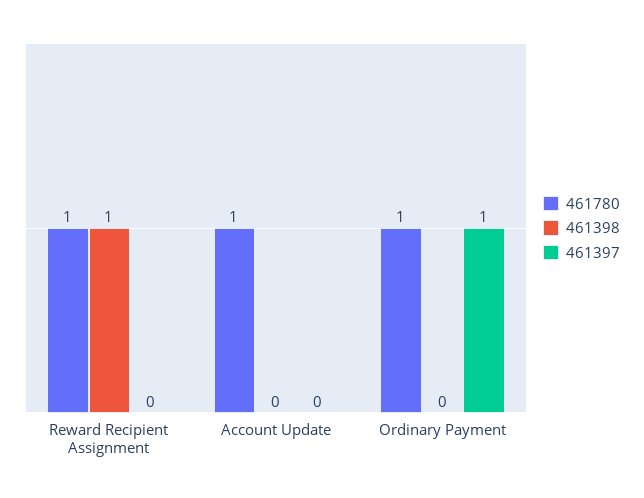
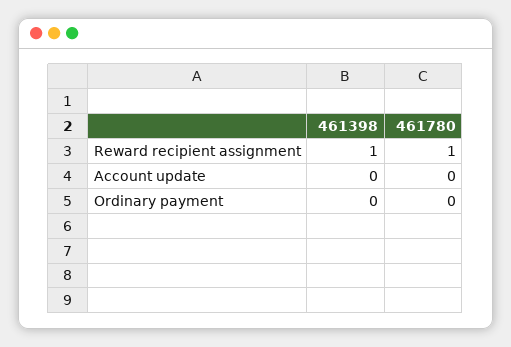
461397, Reward Recipient Assignment: 0 -> none
461780, Account Update: 1 -> 0
461397, Account Update: 0 -> none
461780, Ordinary Payment: 1 -> 0
461397, Ordinary Payment: 1 -> none

